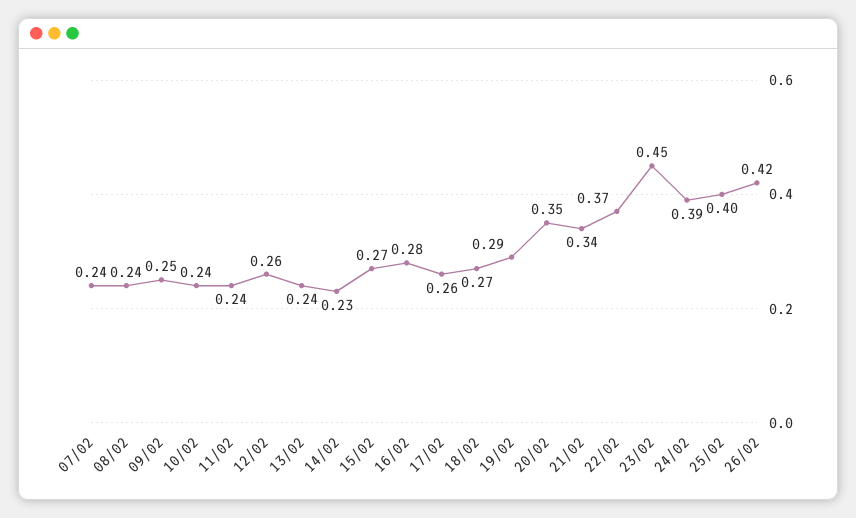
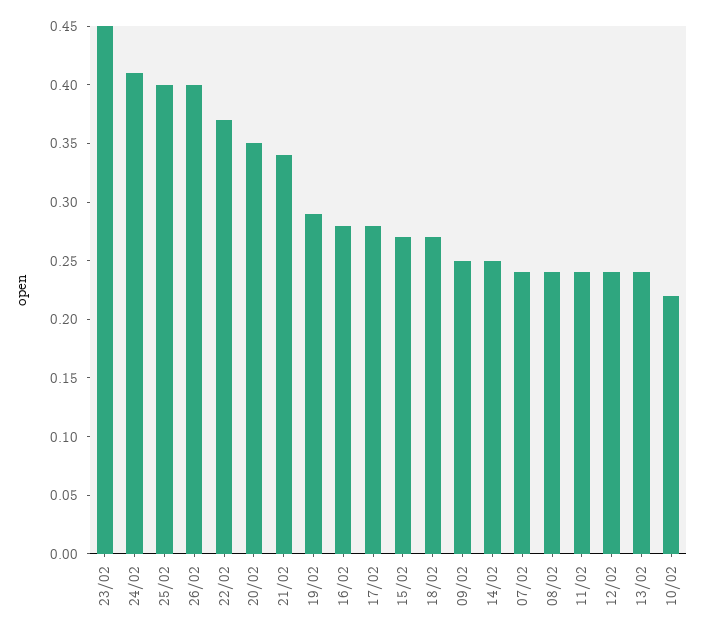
10/02: 0.24 -> 0.22
12/02: 0.26 -> 0.24
14/02: 0.23 -> 0.25
17/02: 0.26 -> 0.28
24/02: 0.39 -> 0.41
26/02: 0.42 -> 0.4

